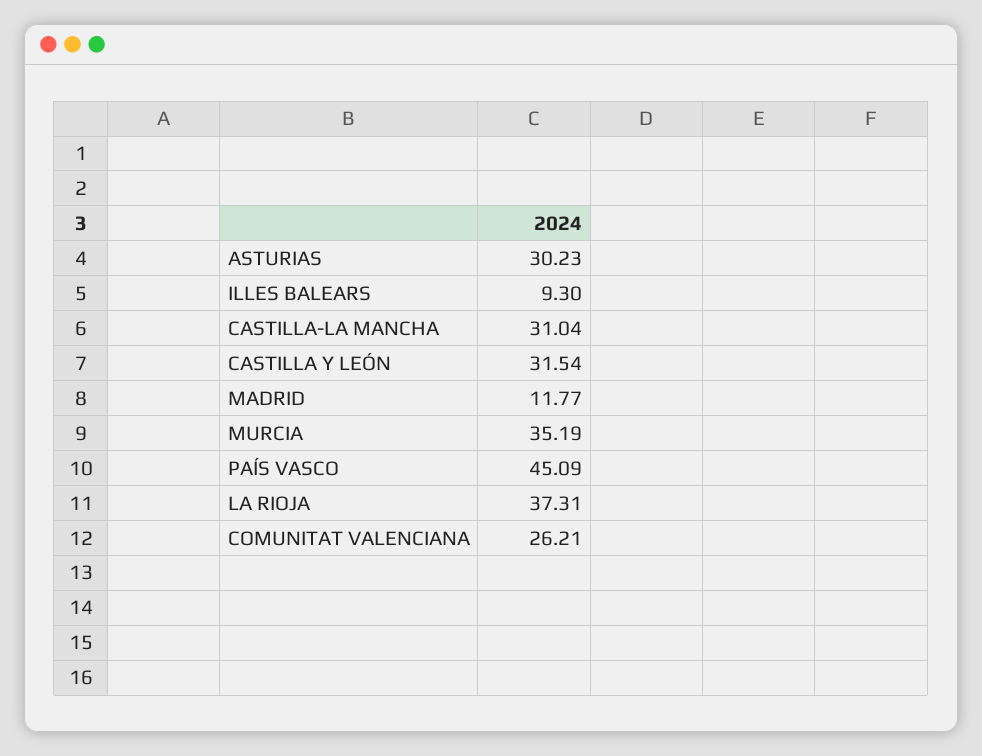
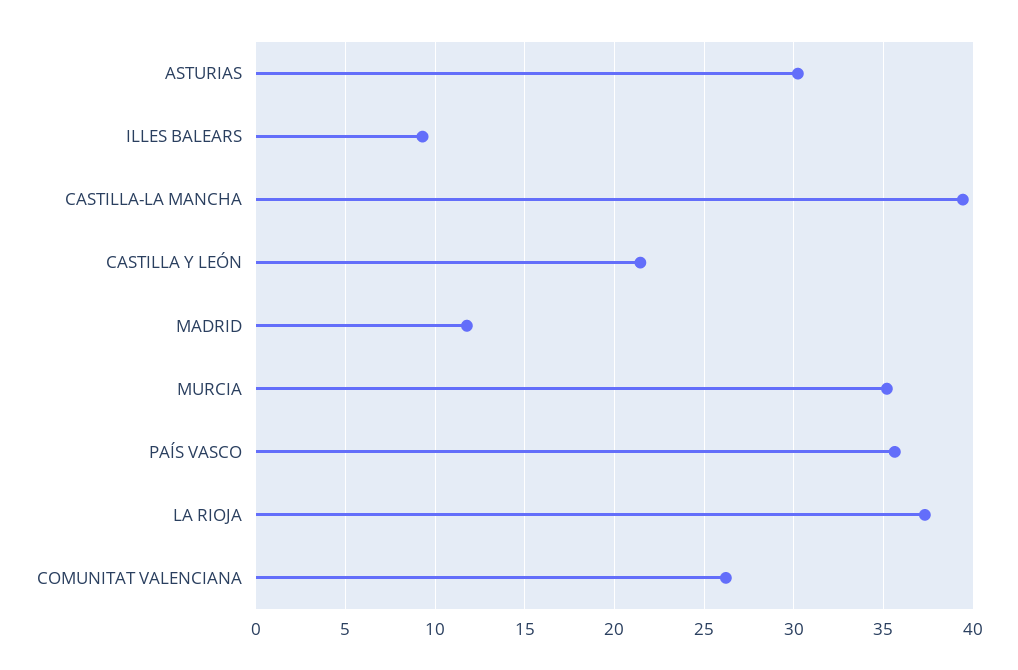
CASTILLA-LA MANCHA: 31.04 -> 39.5
CASTILLA Y LEÓN: 31.54 -> 21.5
PAÍS VASCO: 45.09 -> 35.5

